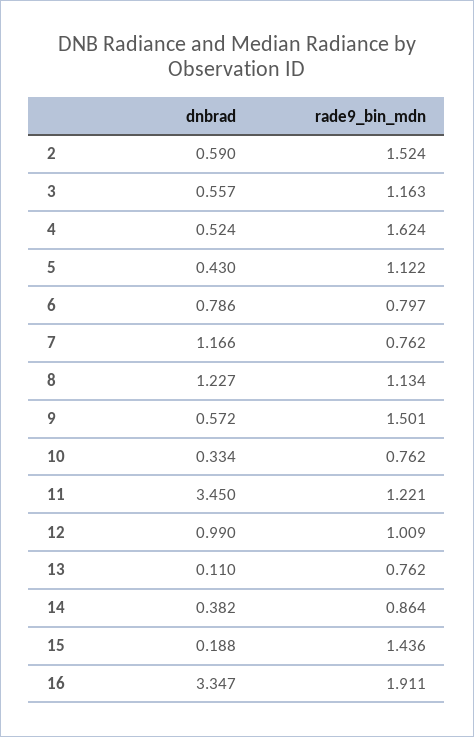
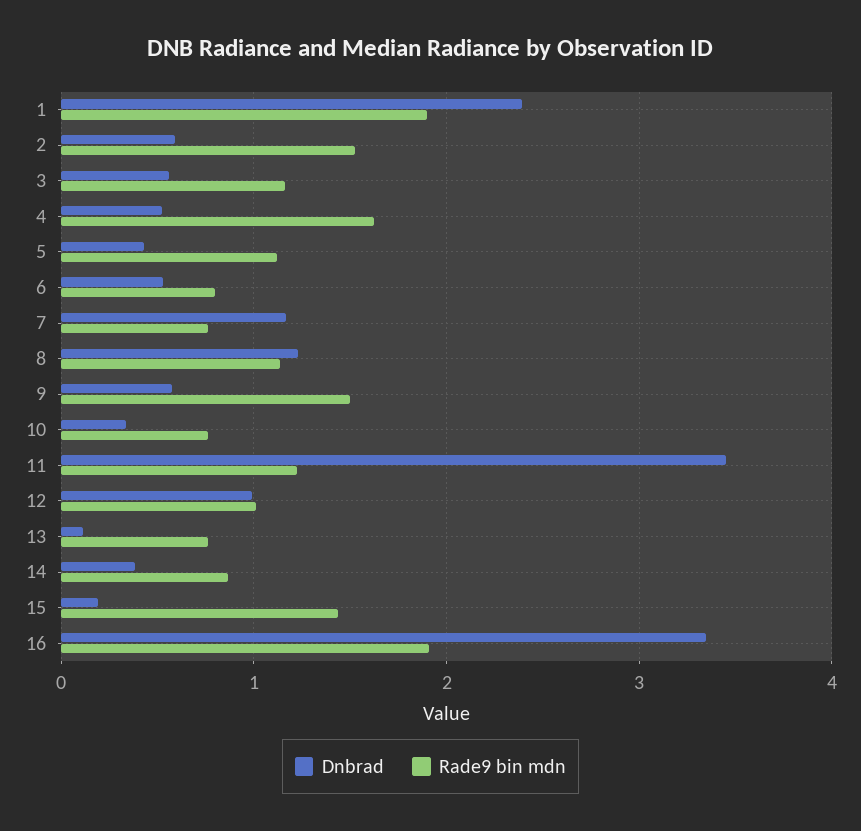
dnbrad, 6: 0.786 -> 0.5
dnbrad, 1: none -> 2.4
rade9_bin_mdn, 1: none -> 1.9

